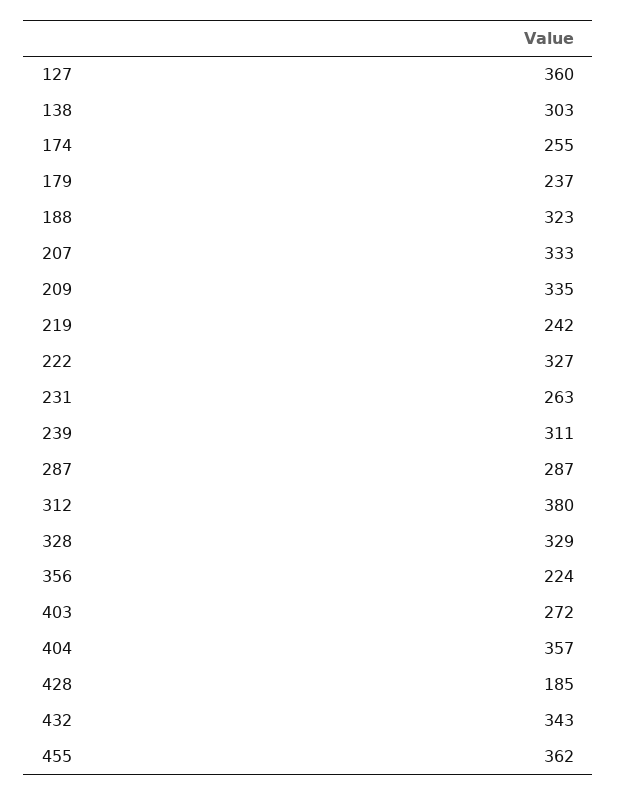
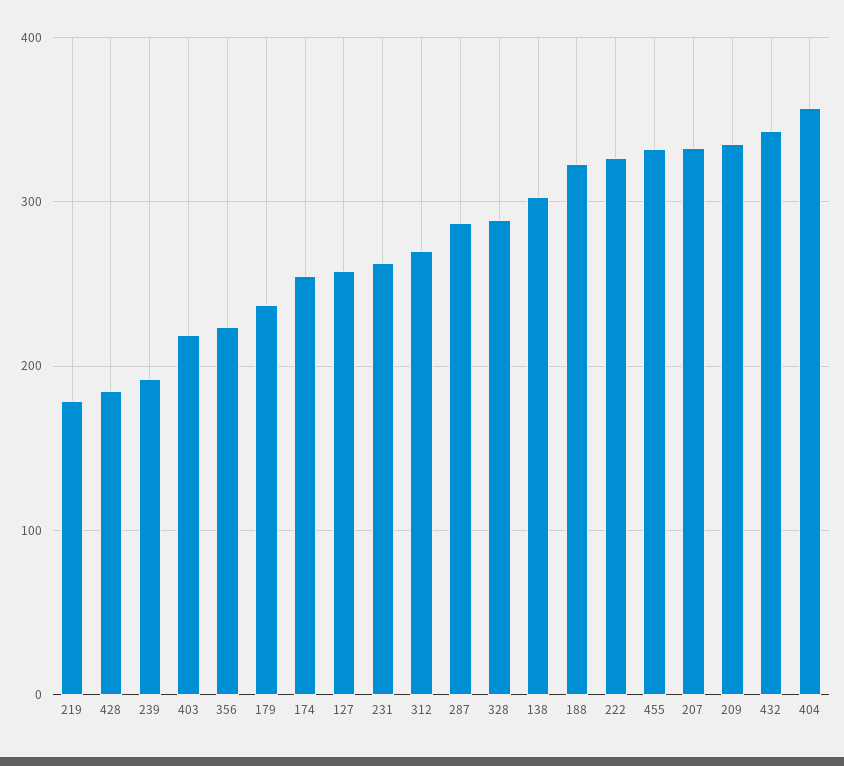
127: 360 -> 260
219: 242 -> 180
239: 311 -> 190
312: 380 -> 270
328: 329 -> 290
403: 272 -> 220
455: 362 -> 330

